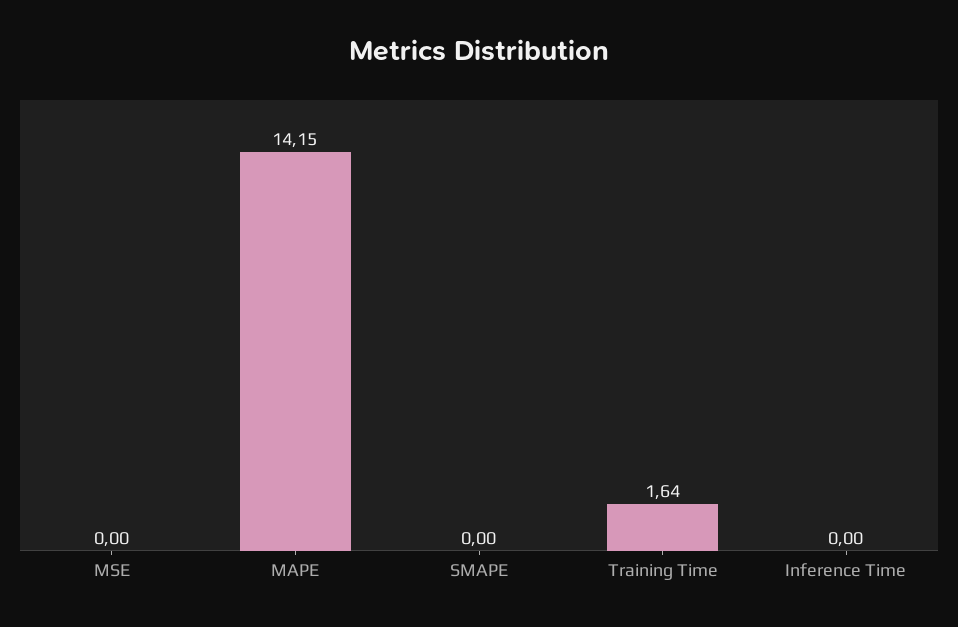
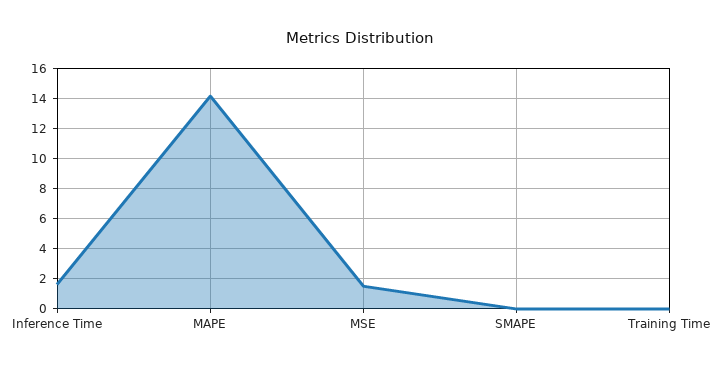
MSE: 0 -> 1.5
Training Time: 1.64 -> 0
Inference Time: 0 -> 1.5

